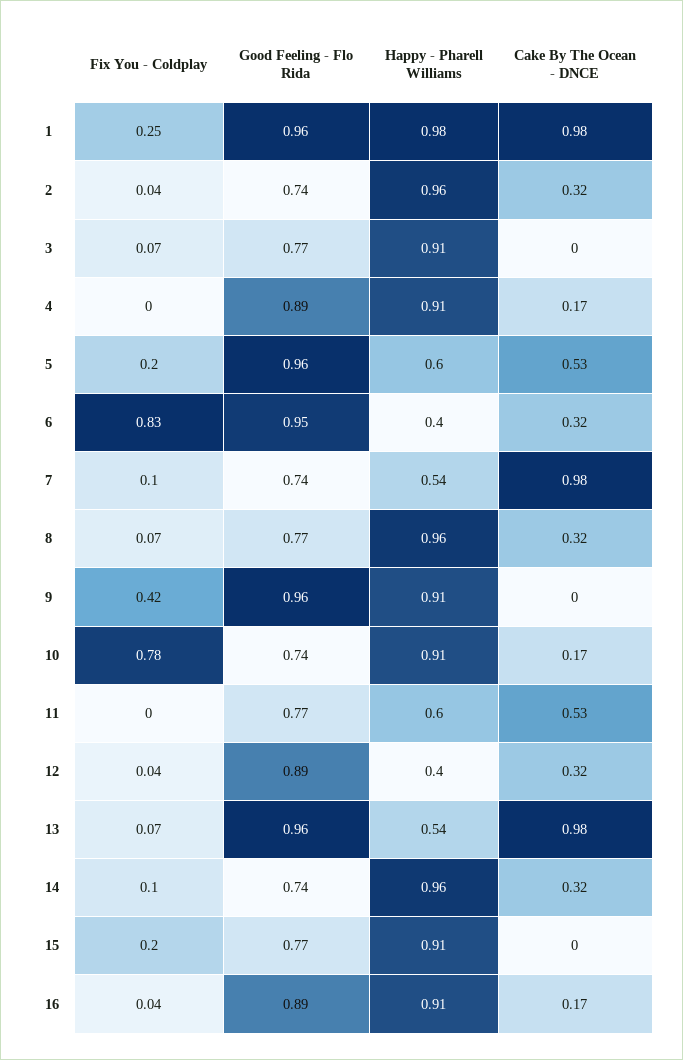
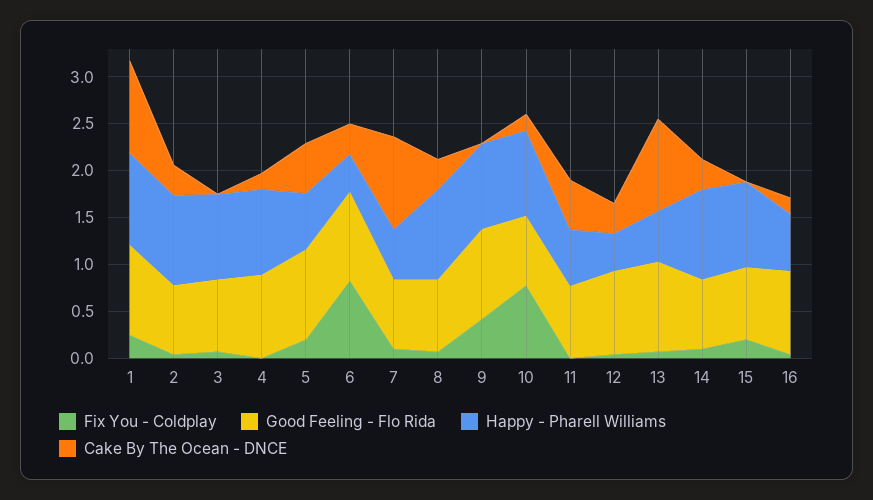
Happy - Pharell Williams, 16: 0.91 -> 0.6

